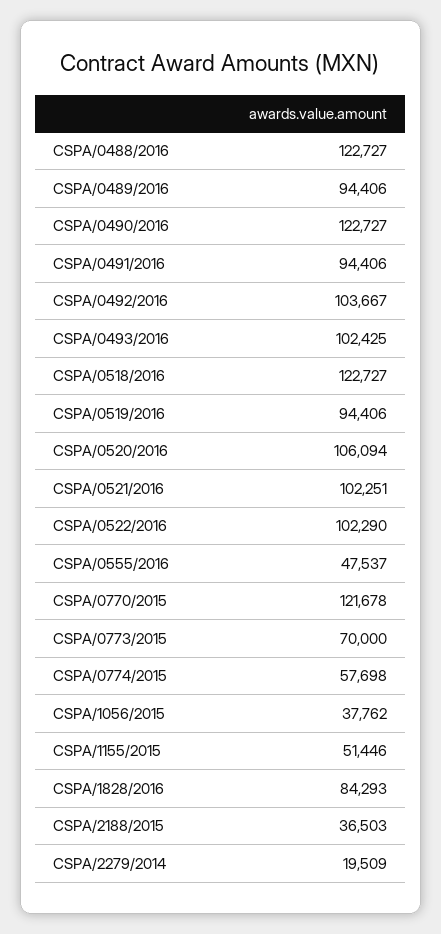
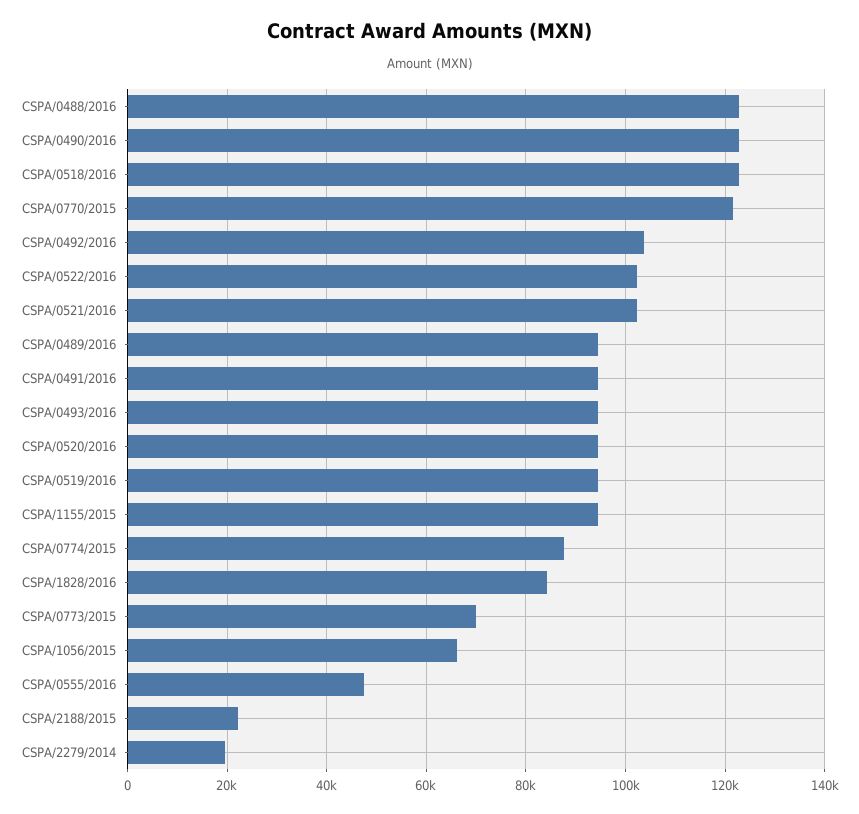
CSPA/0493/2016: 102425 -> 94000
CSPA/0520/2016: 106094 -> 94000
CSPA/0774/2015: 57698 -> 88000
CSPA/1056/2015: 37762 -> 66000
CSPA/1155/2015: 51446 -> 94000
CSPA/2188/2015: 36503 -> 22000

